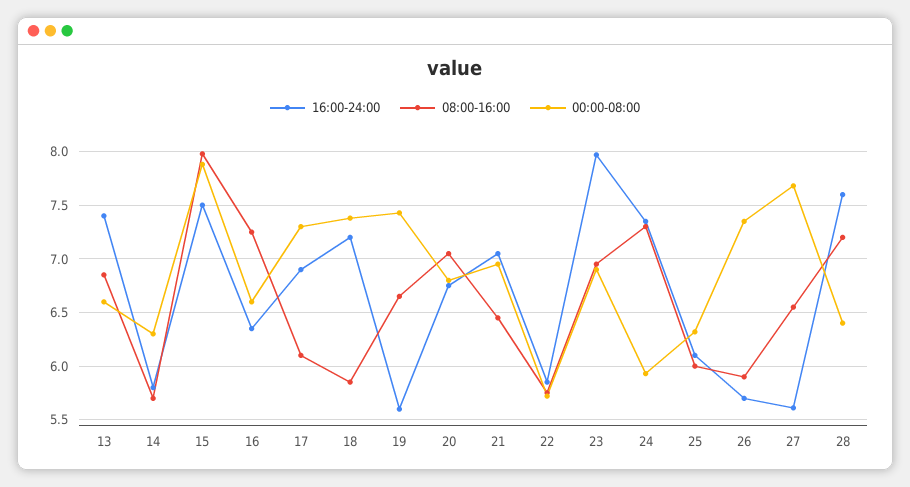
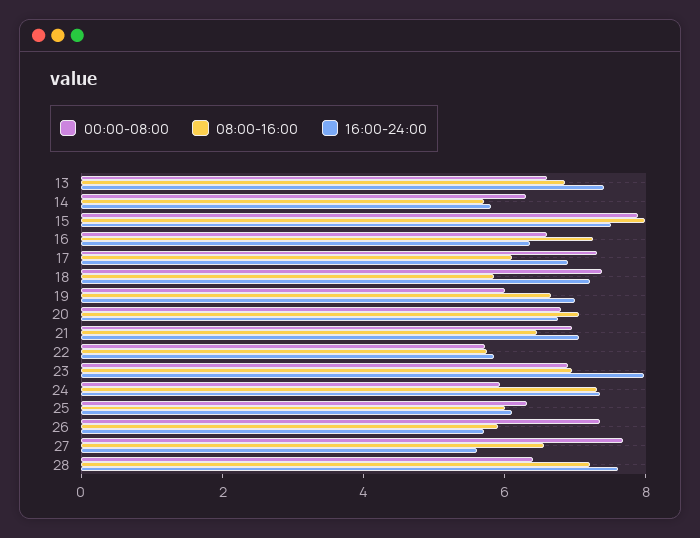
16:00-24:00, 19: 5.6 -> 7
00:00-08:00, 19: 7.4 -> 6

